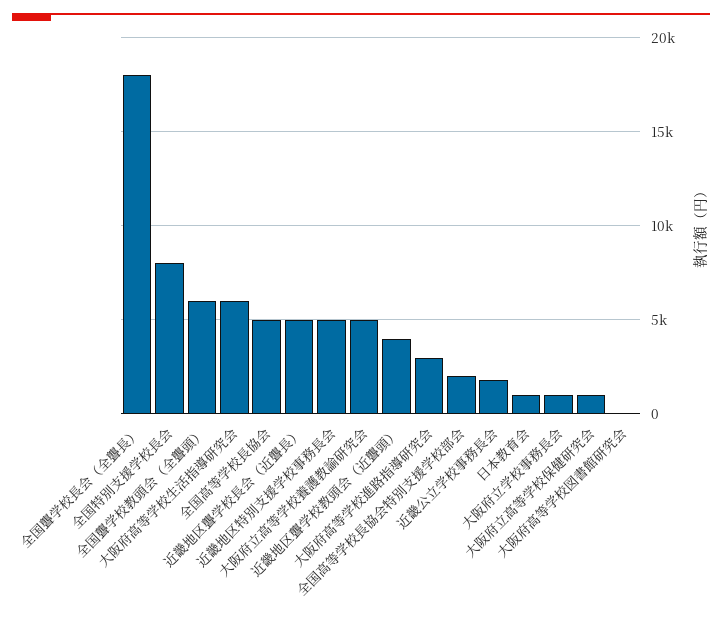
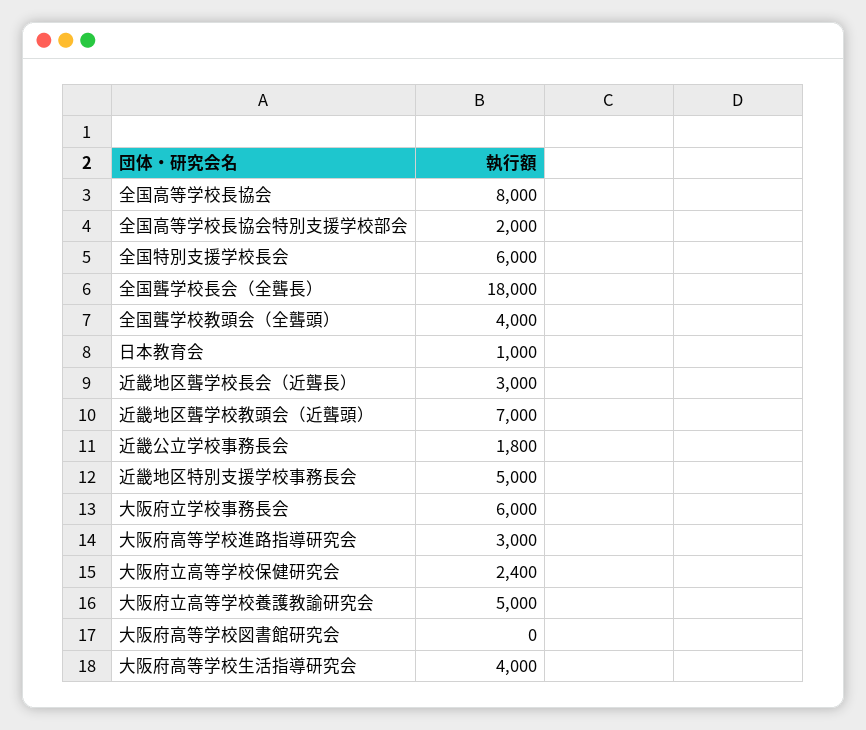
全国特別支援学校長会: 8000 -> 6000
全国聾学校教頭会（全聾頭）: 6000 -> 4000
大阪府高等学校生活指導研究会: 6000 -> 4000
全国高等学校長協会: 5000 -> 8000
近畿地区聾学校長会（近聾長）: 5000 -> 3000
近畿地区聾学校教頭会（近聾頭）: 4000 -> 7000
大阪府立学校事務長会: 1000 -> 6000
大阪府立高等学校保健研究会: 1000 -> 2400

